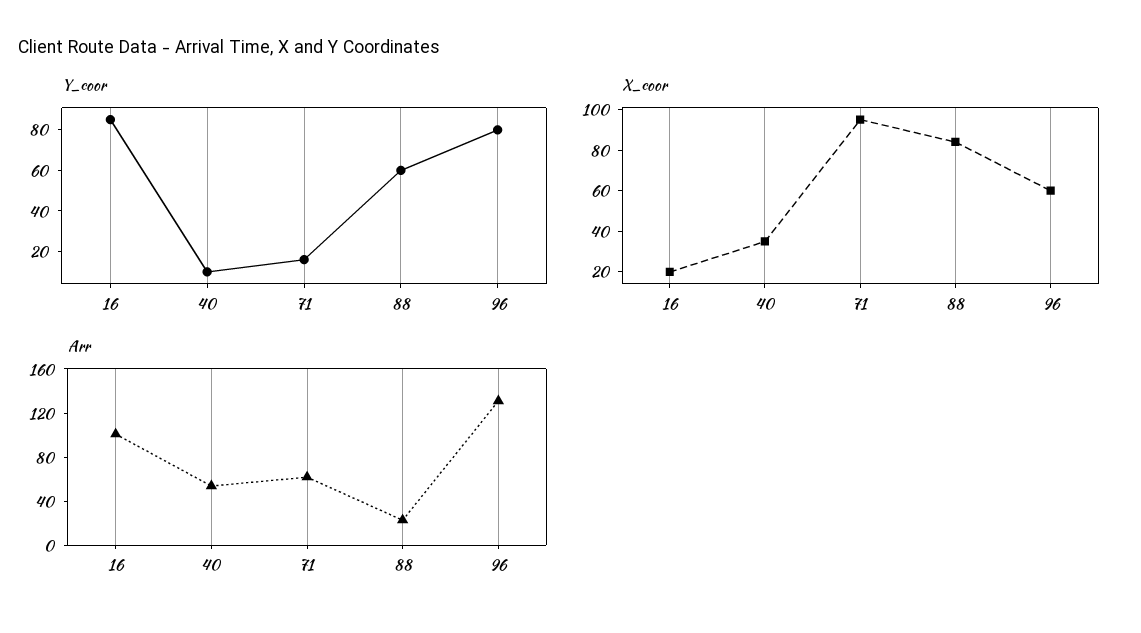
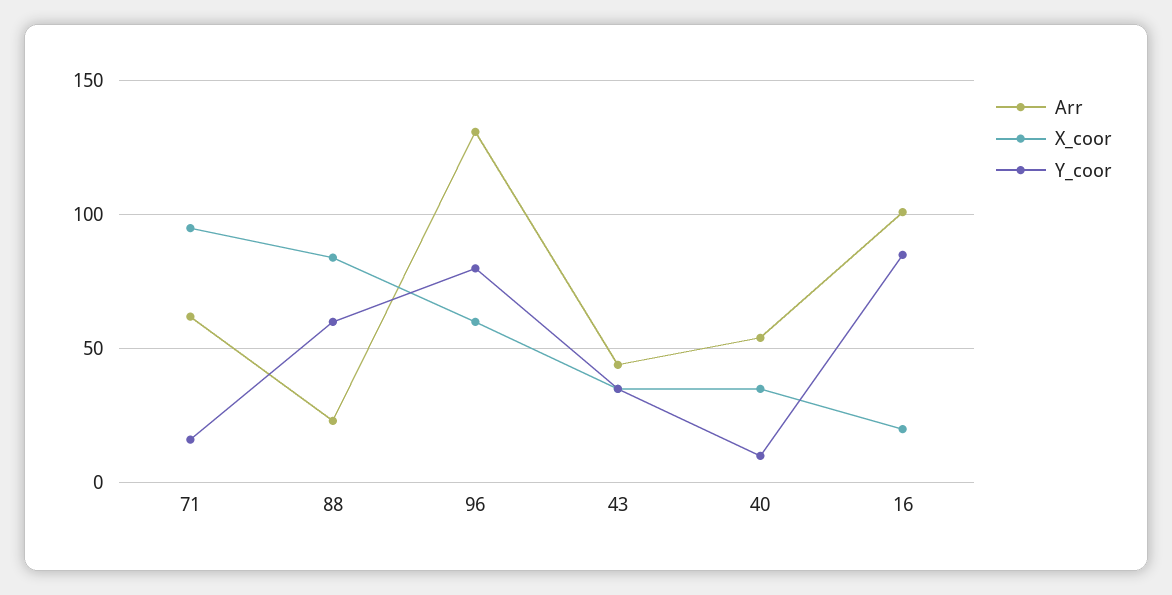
Arr, 43: none -> 45
X_coor, 43: none -> 35
Y_coor, 43: none -> 35

